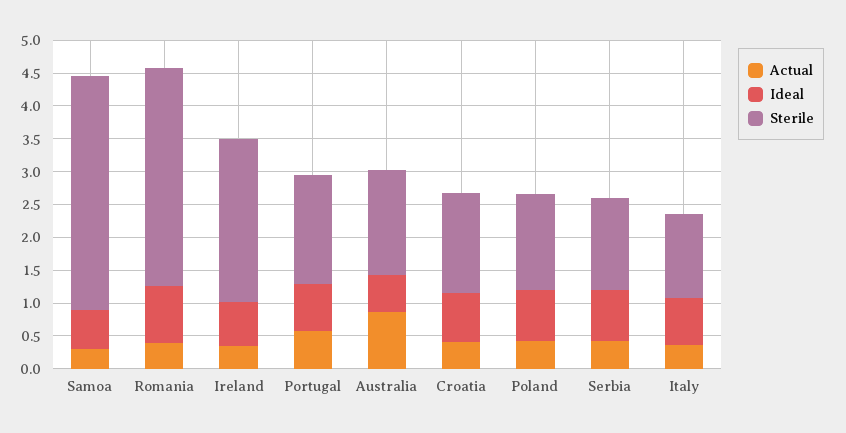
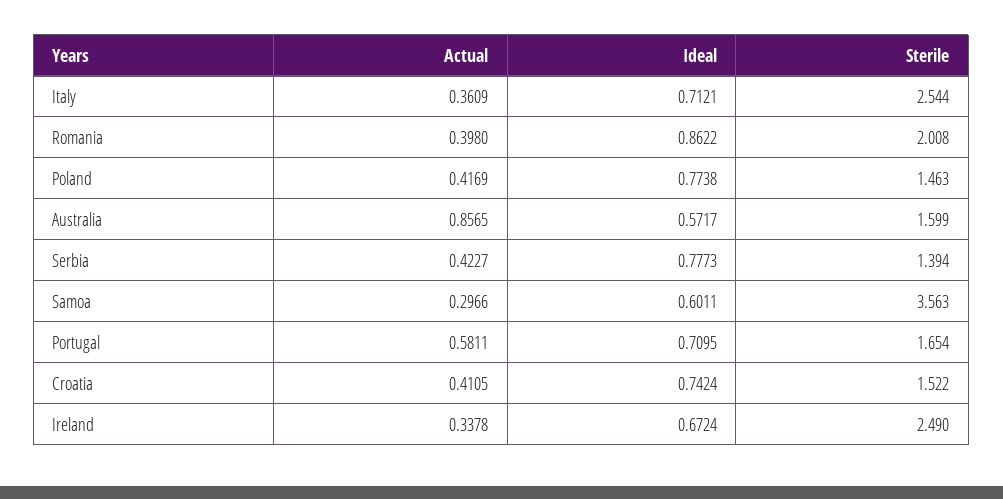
Sterile, Romania: 3.25 -> 2.008
Sterile, Italy: 1.25 -> 2.544

